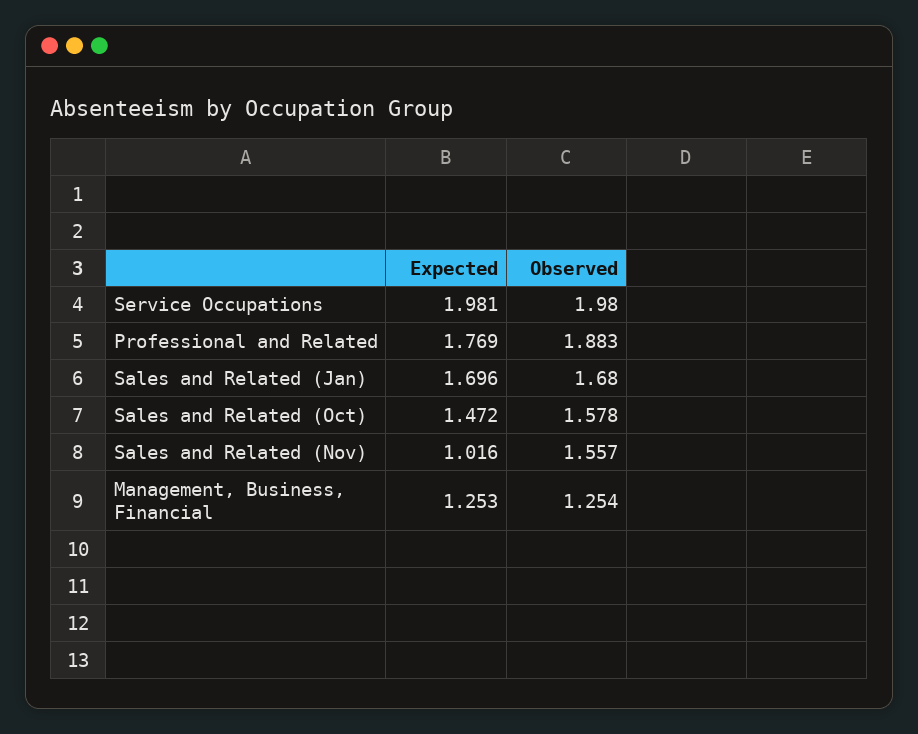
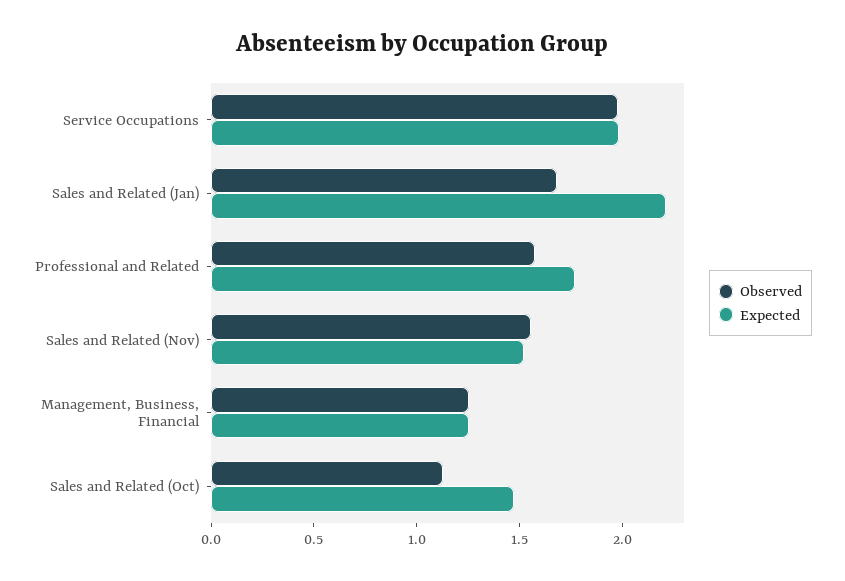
Observed, Professional and Related: 1.883 -> 1.6
Expected, Sales and Related (Jan): 1.696 -> 2.2
Observed, Sales and Related (Oct): 1.578 -> 1.1
Expected, Sales and Related (Nov): 1.016 -> 1.5

